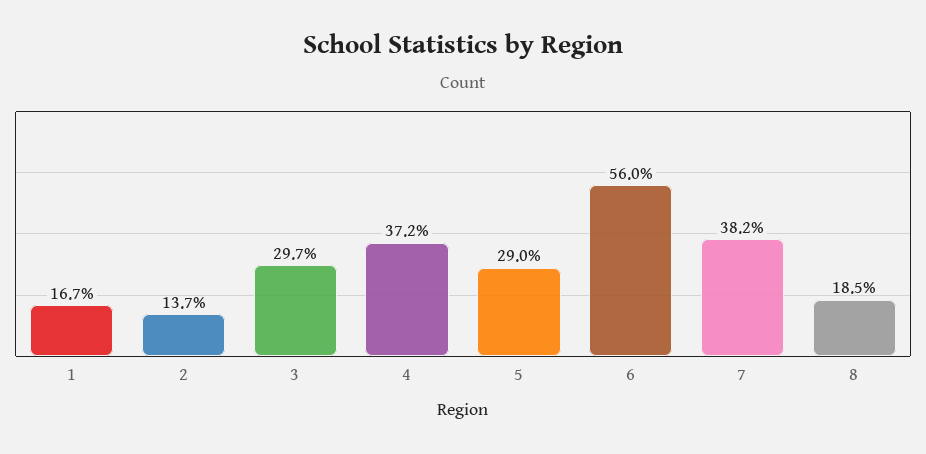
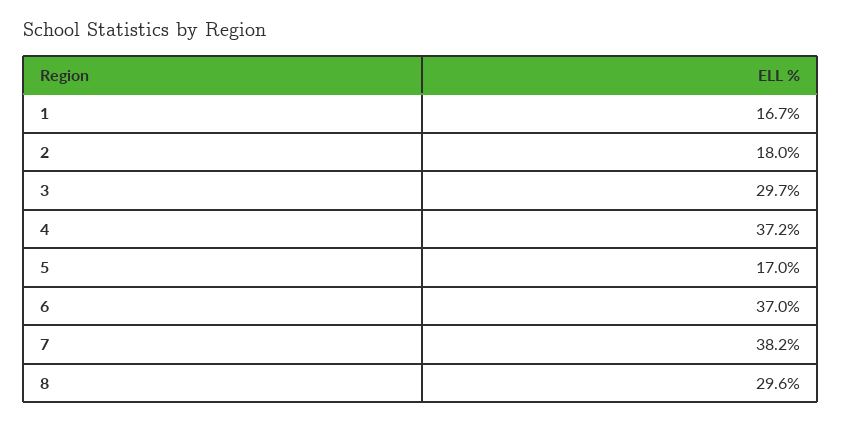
2: 13.7 -> 18
5: 29 -> 17
6: 56 -> 37
8: 18.5 -> 29.6

